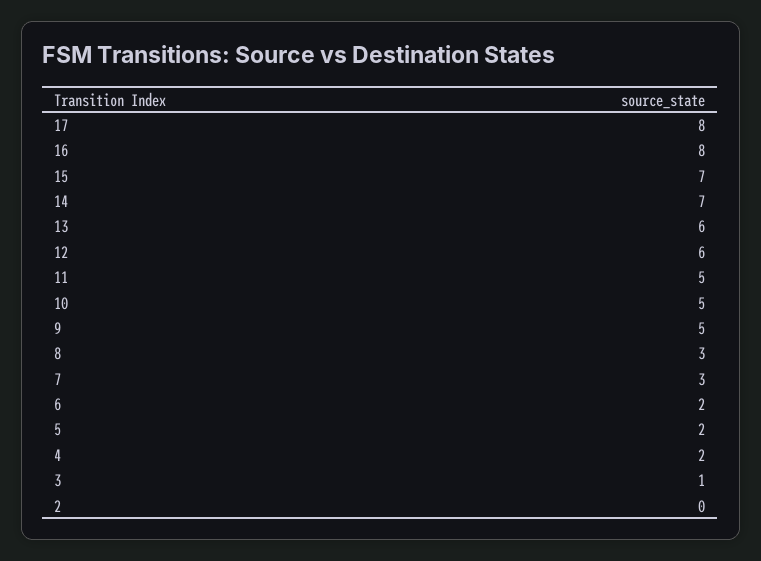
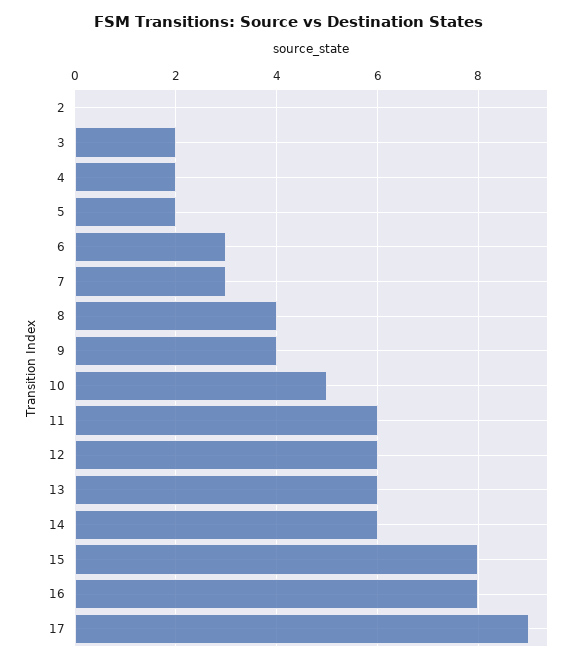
17: 8 -> 9
15: 7 -> 8
14: 7 -> 6
11: 5 -> 6
9: 5 -> 4
8: 3 -> 4
6: 2 -> 3
3: 1 -> 2

